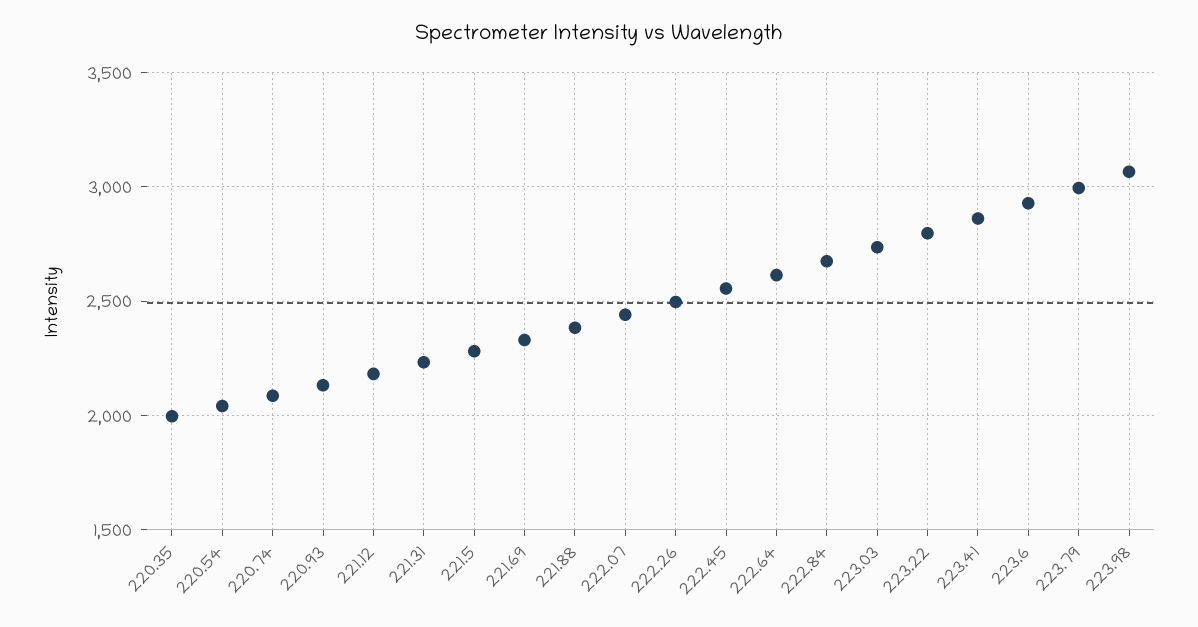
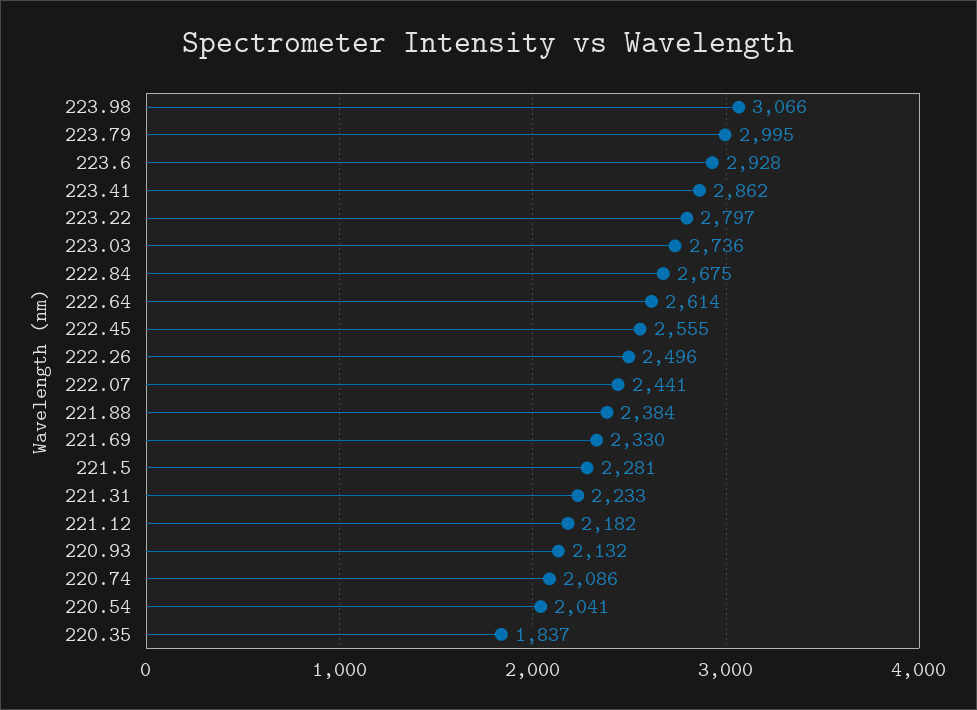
220.35: 2000 -> 1837

